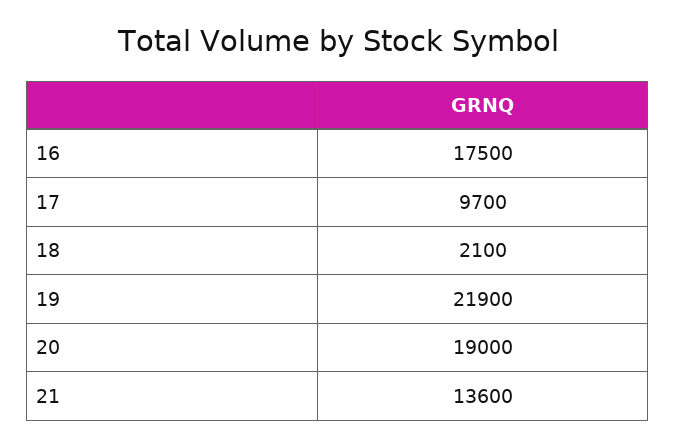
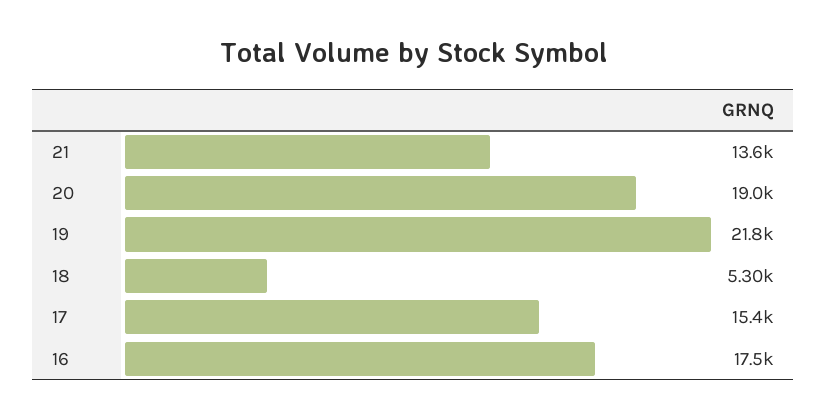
17: 9700 -> 15400
18: 2100 -> 5300
19: 21900 -> 21800

